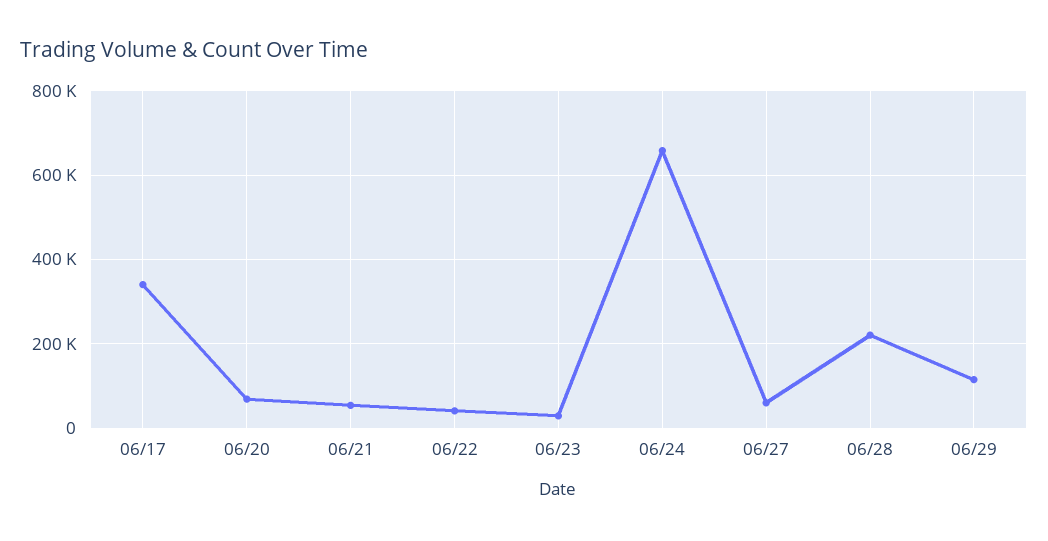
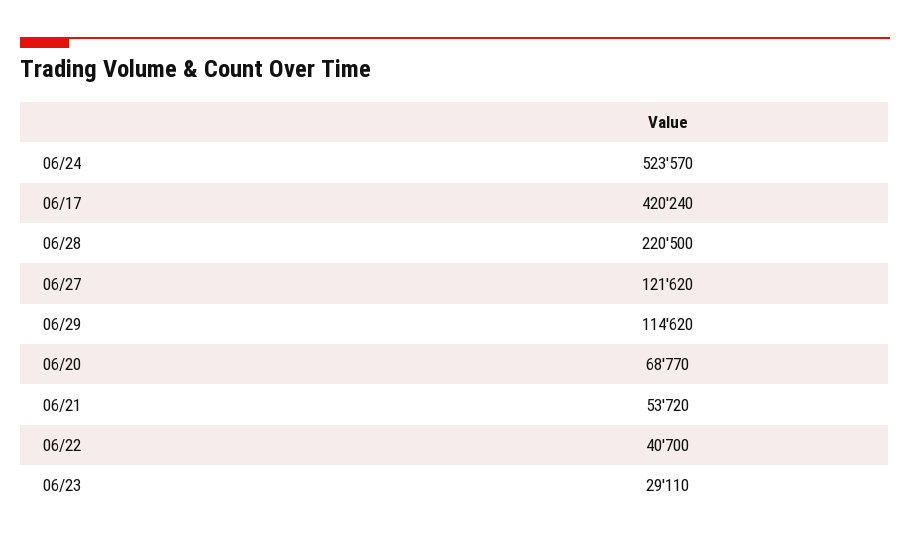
06/17: 340000 -> 420240
06/24: 660000 -> 523570
06/27: 60000 -> 121620

